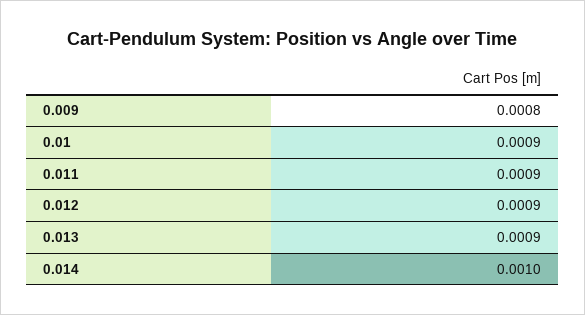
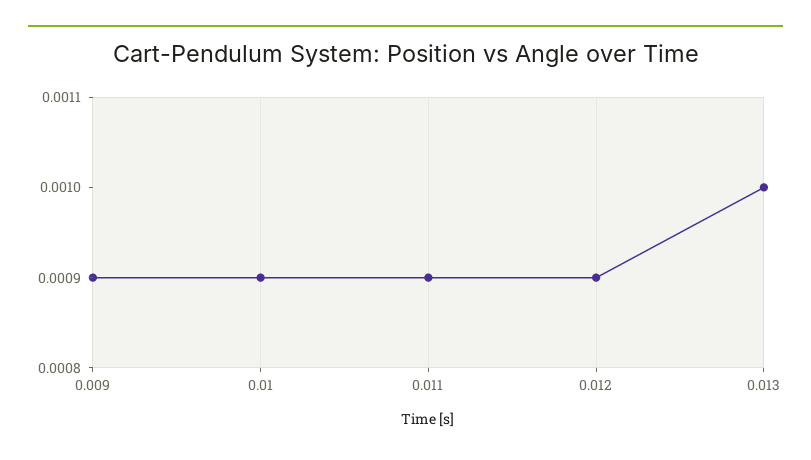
0.009: 0.0008 -> 0.0009
0.013: 0.0009 -> 0.001
0.014: 0.001 -> none

